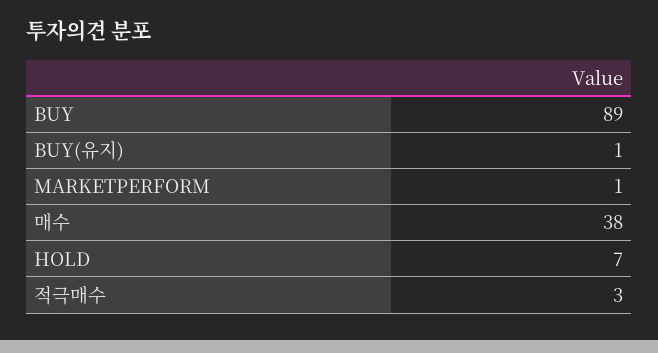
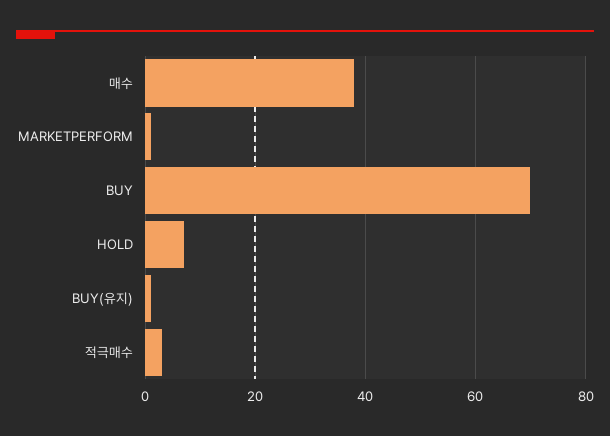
BUY: 89 -> 70

